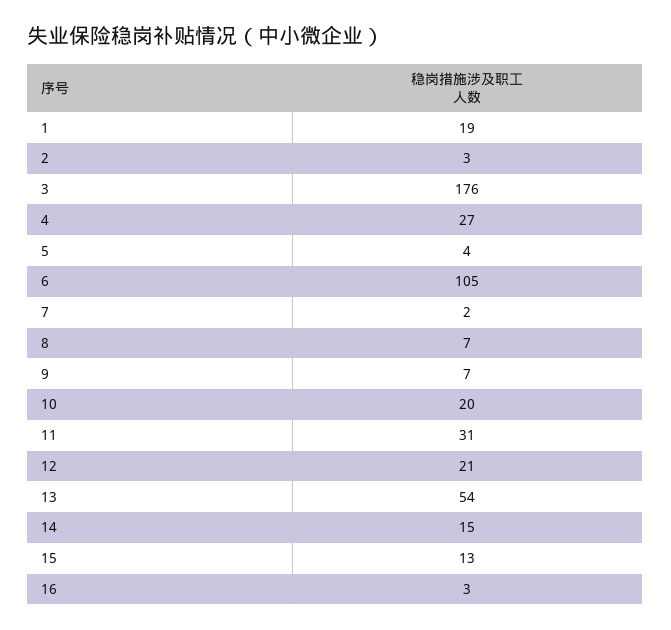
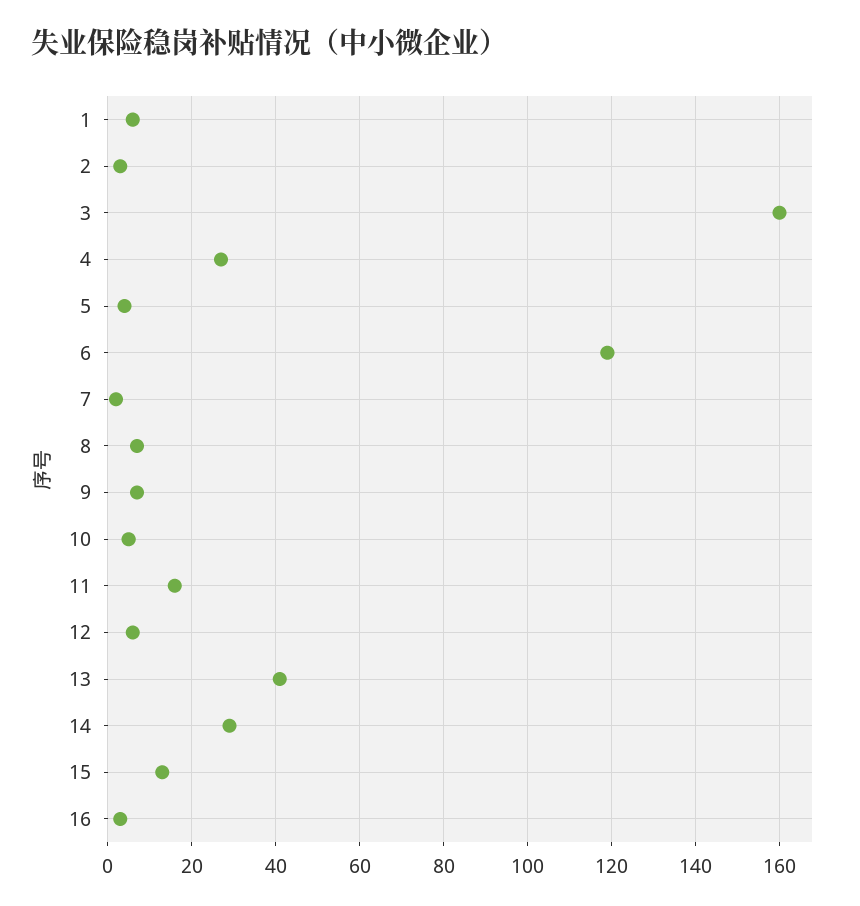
1: 19 -> 5
3: 176 -> 160
6: 105 -> 120
10: 20 -> 5
11: 31 -> 15
12: 21 -> 5
13: 54 -> 40
14: 15 -> 30

